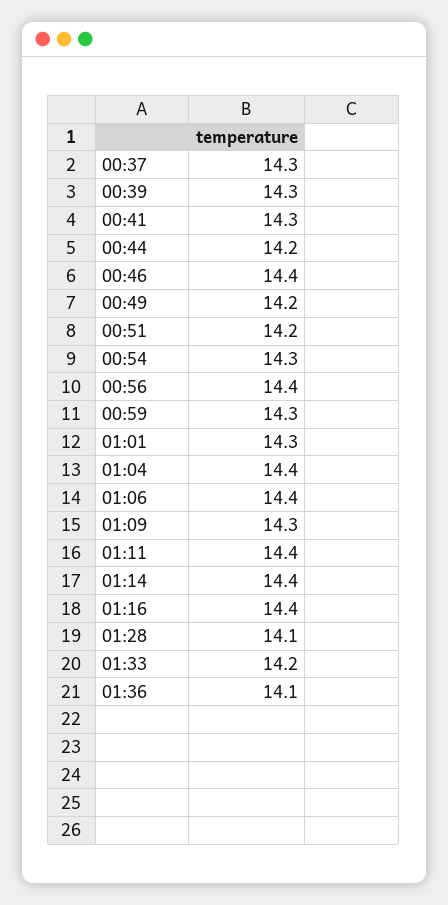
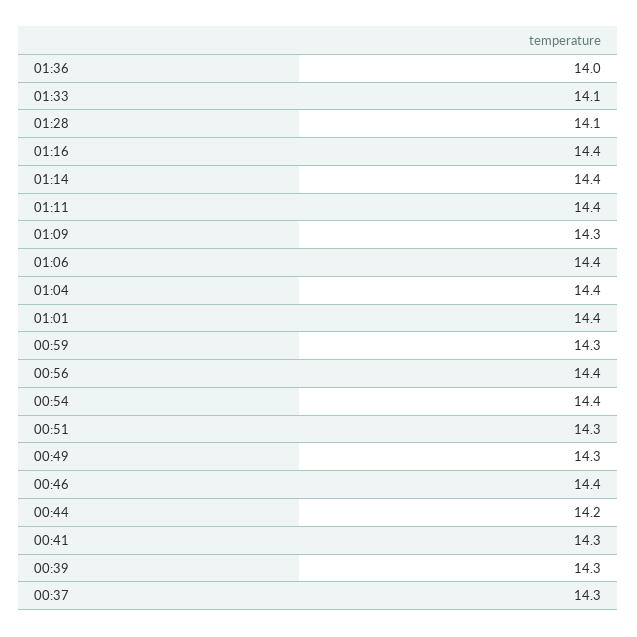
00:49: 14.2 -> 14.3
00:51: 14.2 -> 14.3
00:54: 14.3 -> 14.4
01:01: 14.3 -> 14.4
01:33: 14.2 -> 14.1
01:36: 14.1 -> 14

